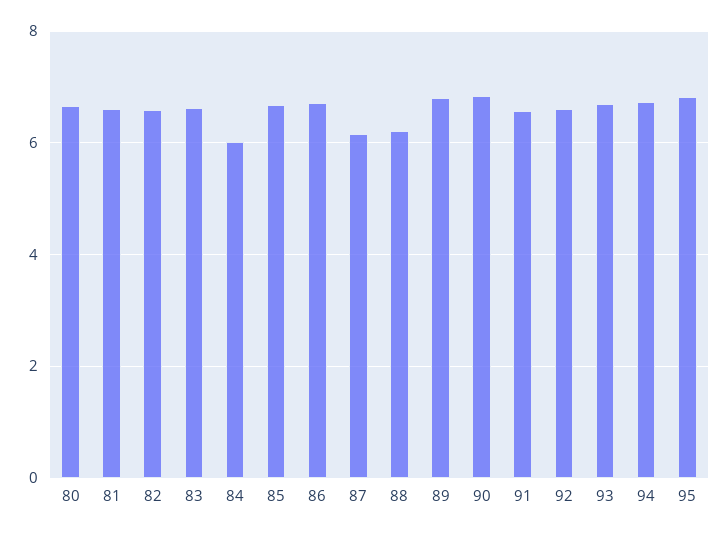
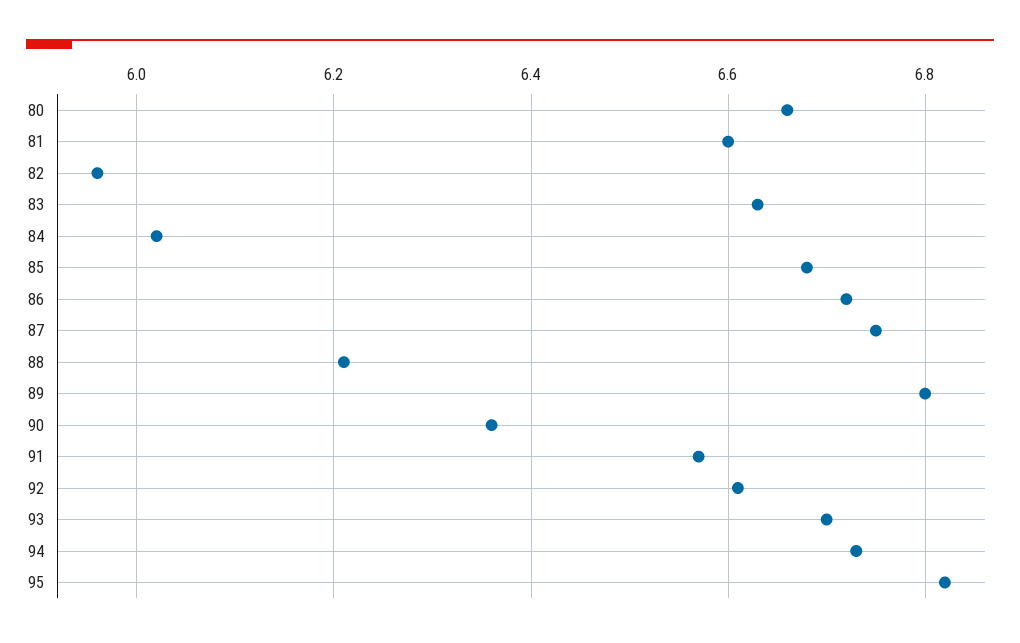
82: 6.6 -> 5.95
87: 6.2 -> 6.75
90: 6.8 -> 6.35

